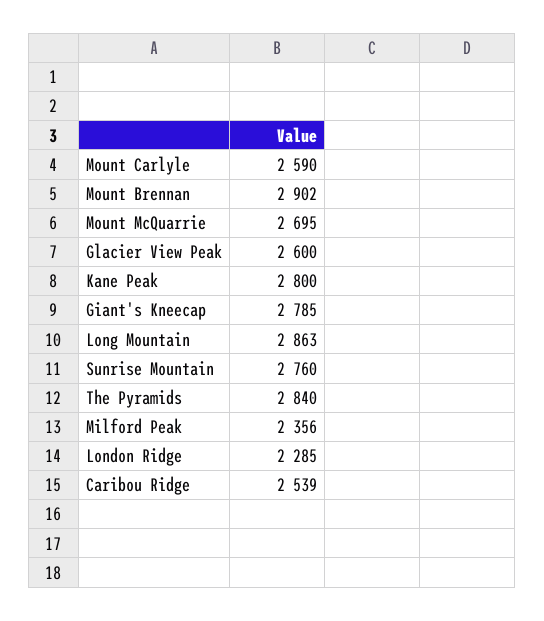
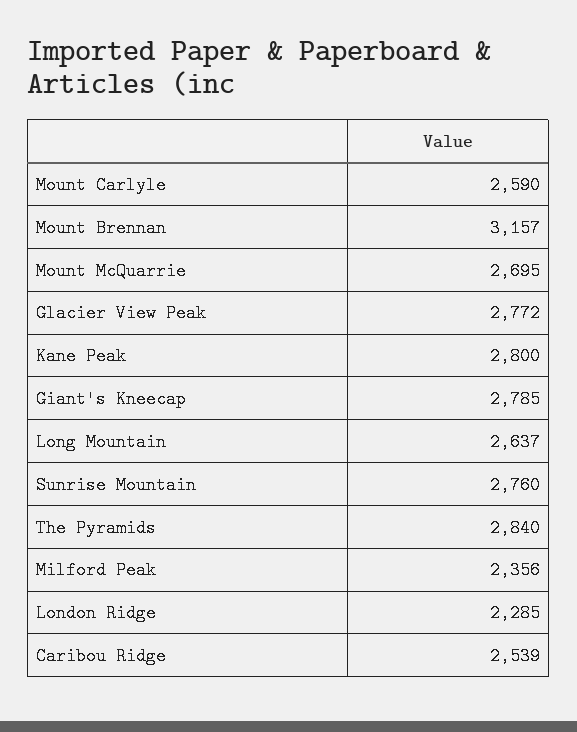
Mount Brennan: 2902 -> 3157
Glacier View Peak: 2600 -> 2772
Long Mountain: 2863 -> 2637

